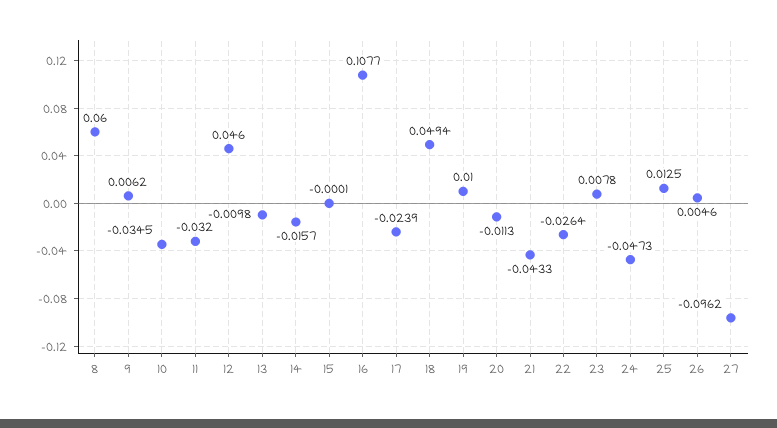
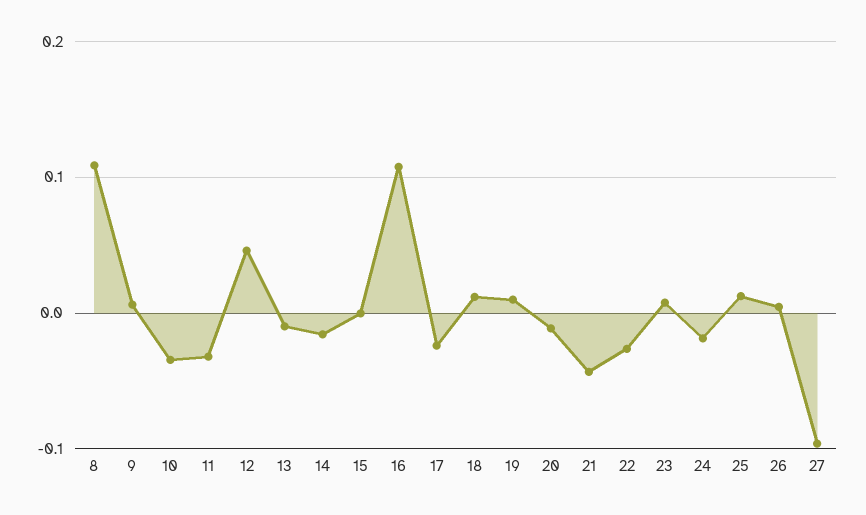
8: 0.06 -> 0.11
18: 0.0494 -> 0.01
24: -0.0473 -> -0.02

